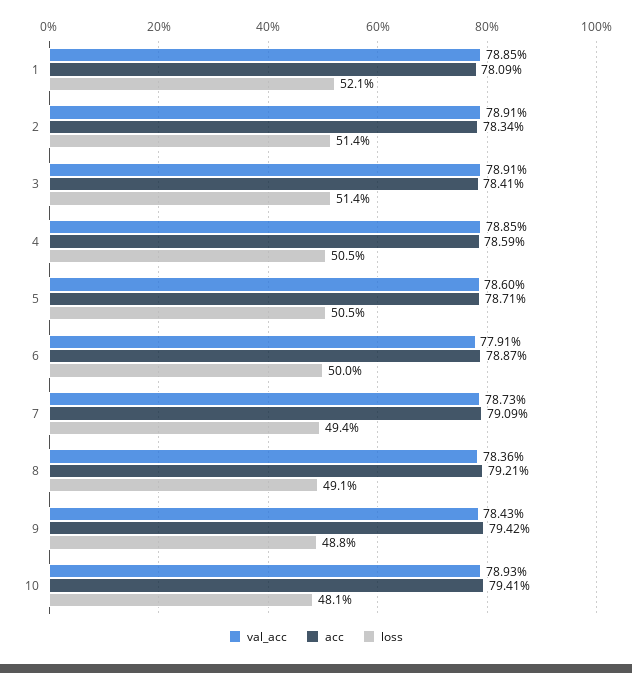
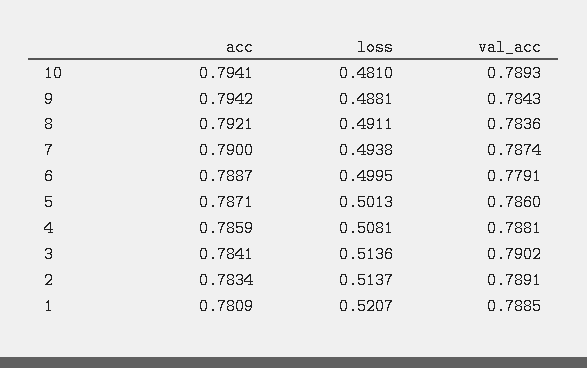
val_acc, 3: 0.7891 -> 0.7902
val_acc, 4: 0.7885 -> 0.7881
loss, 4: 0.505 -> 0.5081
loss, 5: 0.505 -> 0.5013
val_acc, 7: 0.7873 -> 0.7874
acc, 7: 0.7909 -> 0.79

